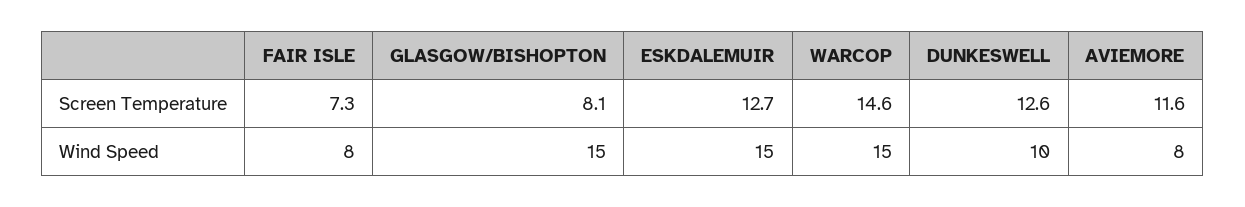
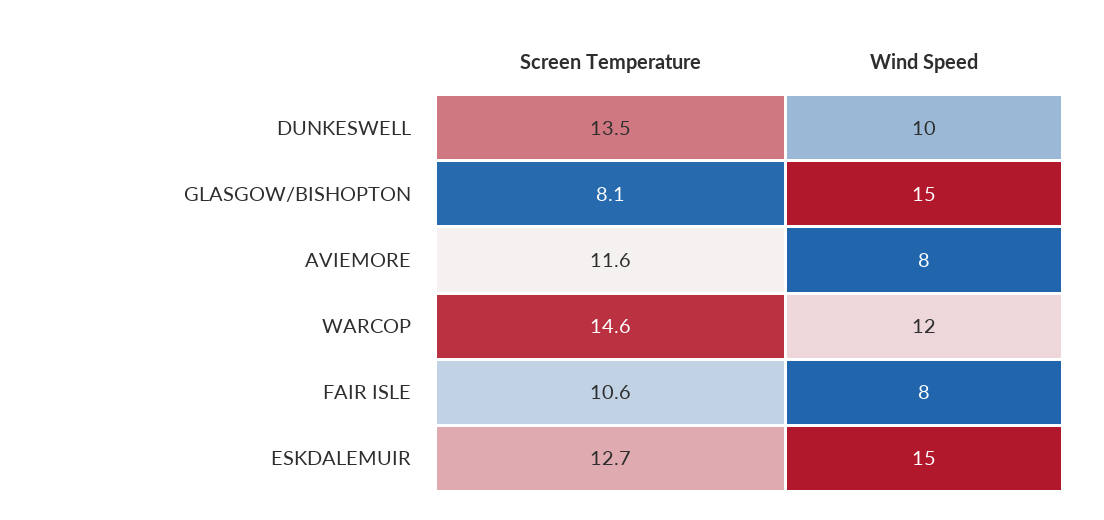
FAIR ISLE, Screen Temperature: 7.3 -> 10.6
DUNKESWELL, Screen Temperature: 12.6 -> 13.5
WARCOP, Wind Speed: 15 -> 12

